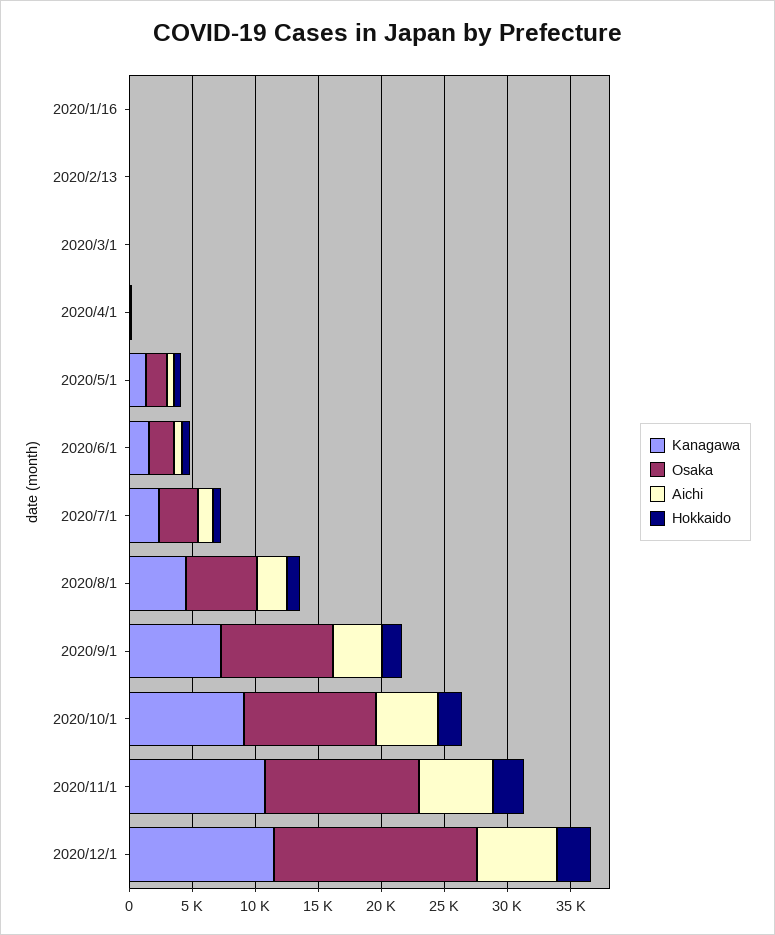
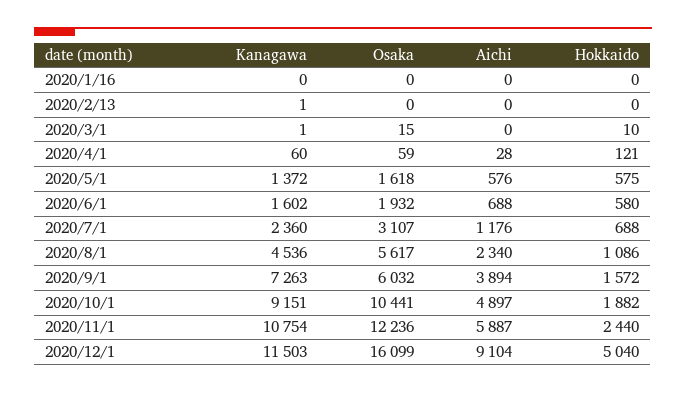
Osaka, 2020/9/1: 9000 -> 6032
Aichi, 2020/12/1: 6000 -> 9104
Hokkaido, 2020/12/1: 3000 -> 5040

